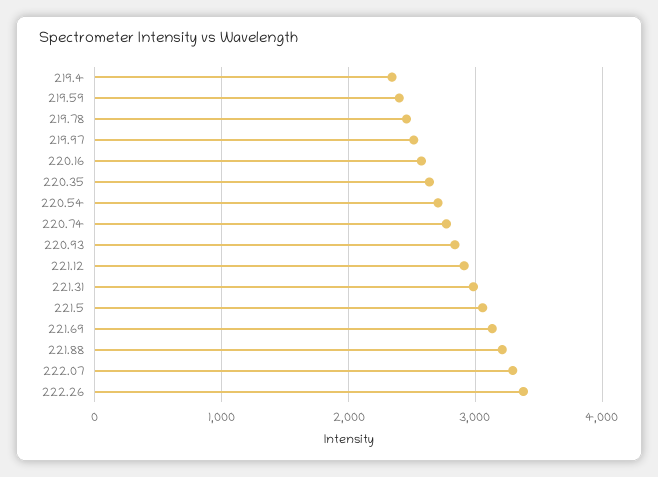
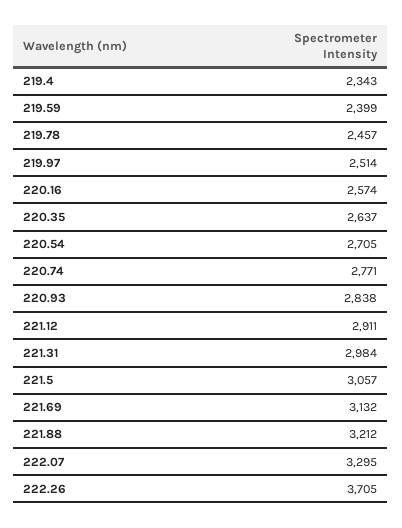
222.26: 3400 -> 3705

